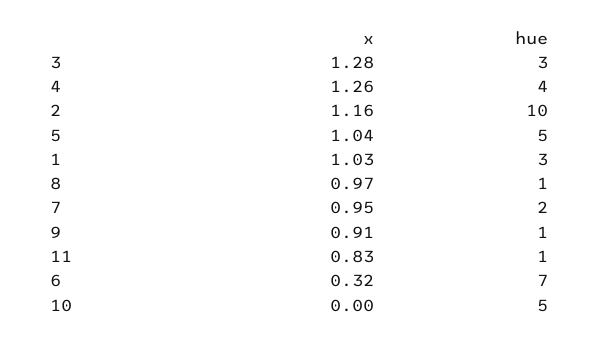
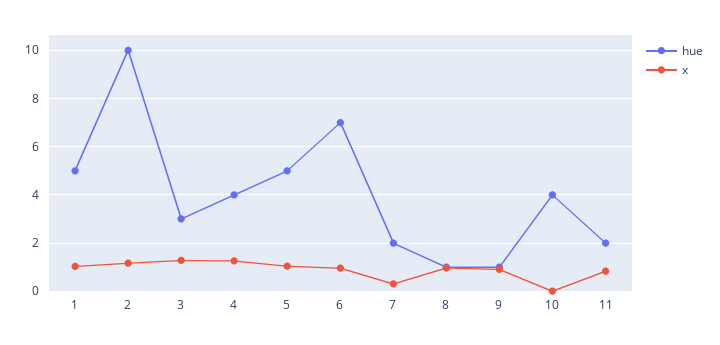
hue, 1: 3 -> 5
x, 7: 0.95 -> 0.25
hue, 11: 1 -> 2
x, 6: 0.32 -> 1
hue, 10: 5 -> 4

